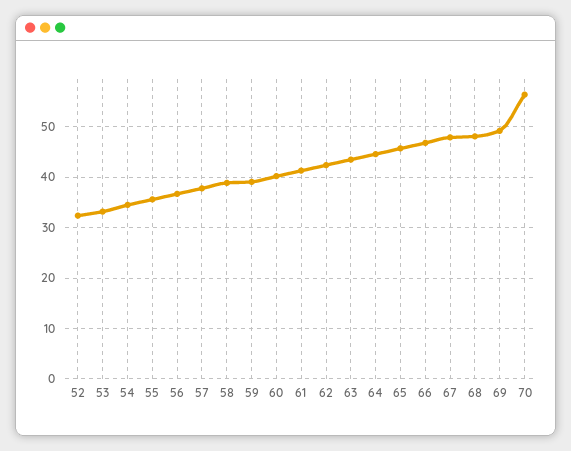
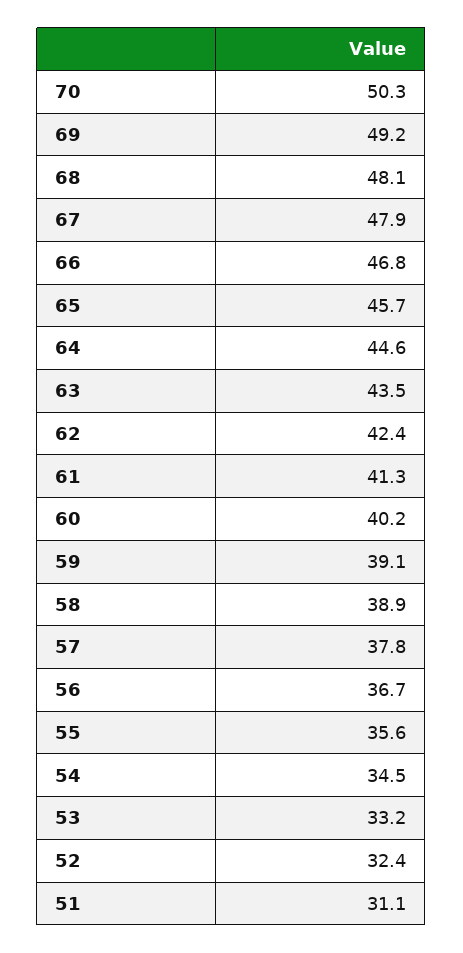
70: 56 -> 50.3
51: none -> 31.1

